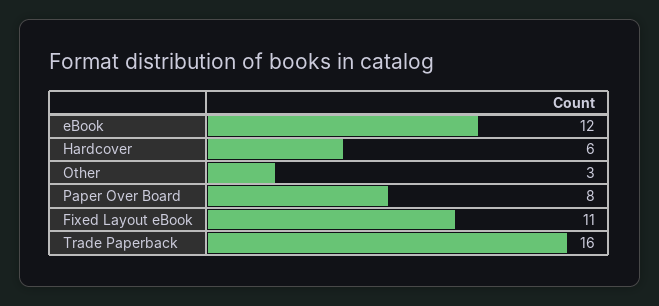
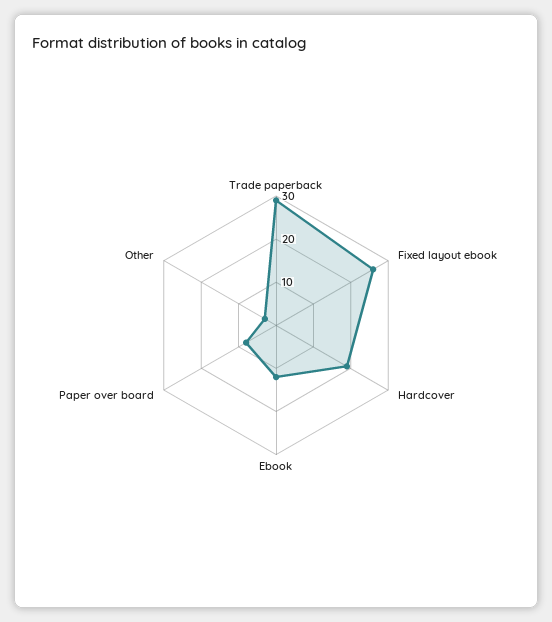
Hardcover: 6 -> 20
Fixed Layout eBook: 11 -> 25
Trade Paperback: 16 -> 30

